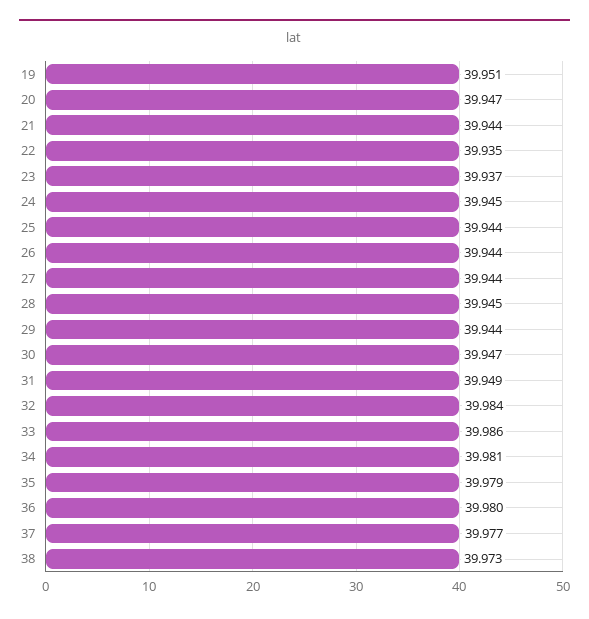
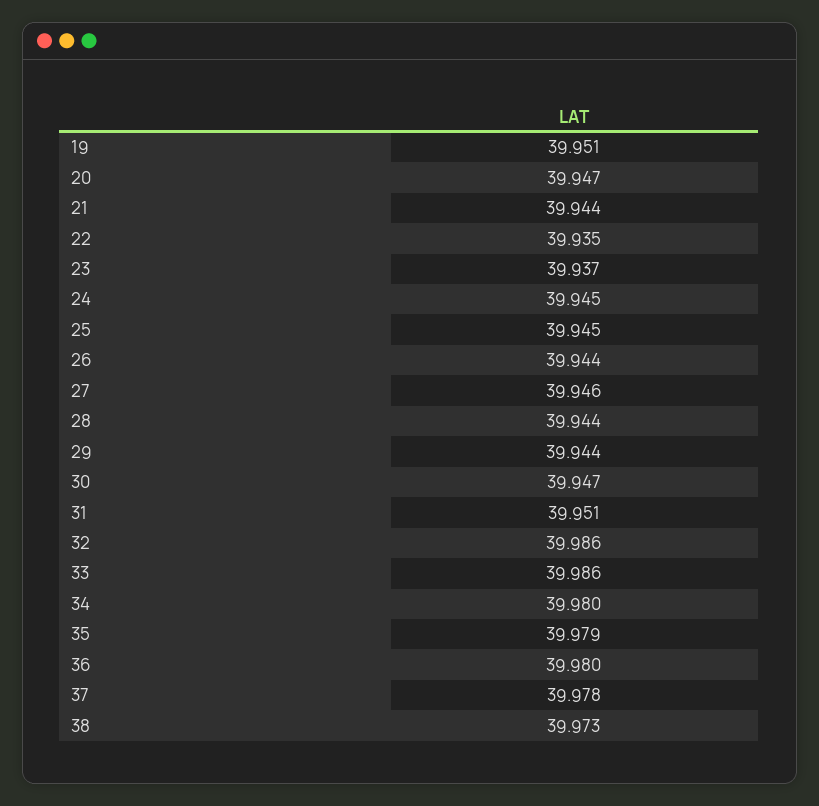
25: 39.944 -> 39.945
27: 39.944 -> 39.946
28: 39.945 -> 39.944
31: 39.949 -> 39.951
32: 39.984 -> 39.986
34: 39.981 -> 39.98
37: 39.977 -> 39.978

